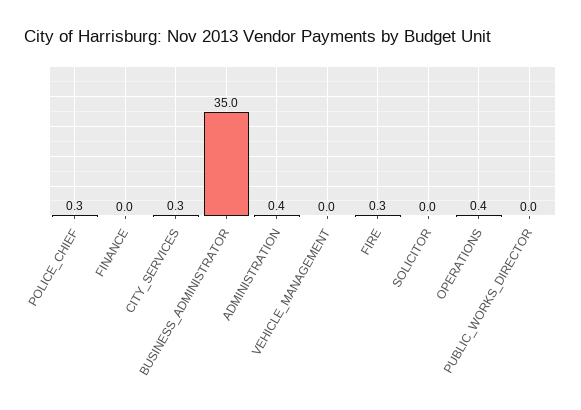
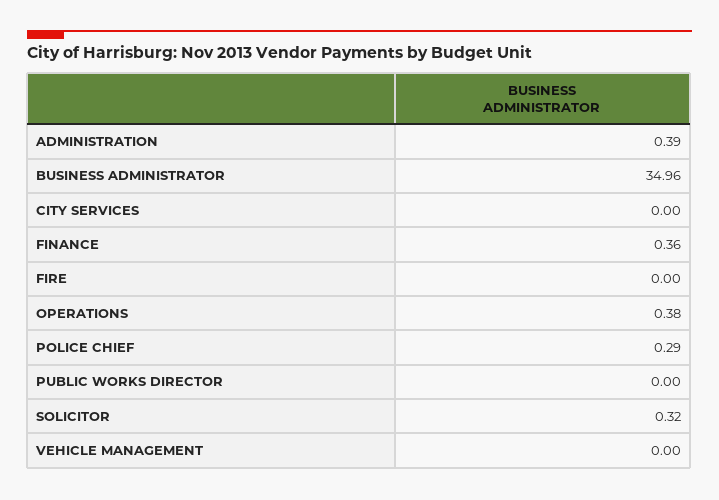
FINANCE: 0 -> 0.36
CITY_SERVICES: 0.3 -> 0
FIRE: 0.3 -> 0
SOLICITOR: 0 -> 0.32

